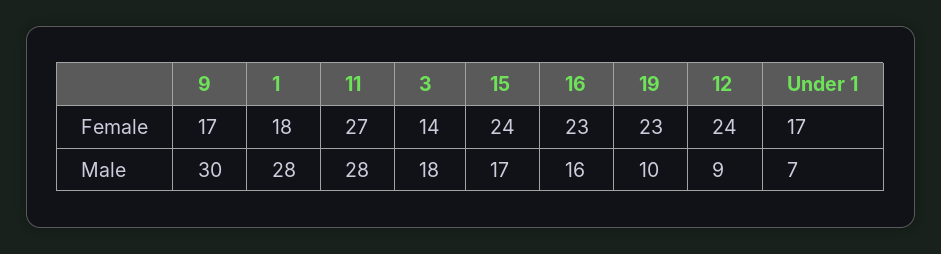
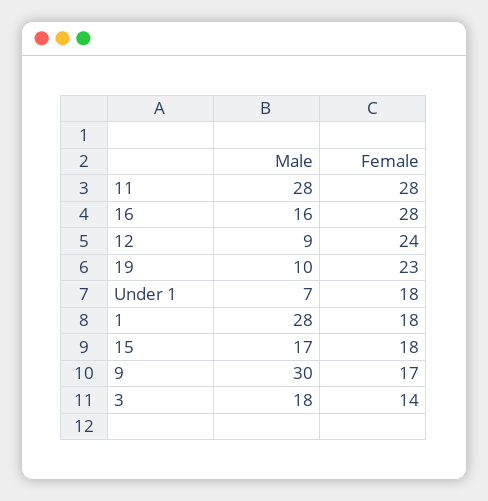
11, Female: 27 -> 28
15, Female: 24 -> 18
16, Female: 23 -> 28
Under 1, Female: 17 -> 18

